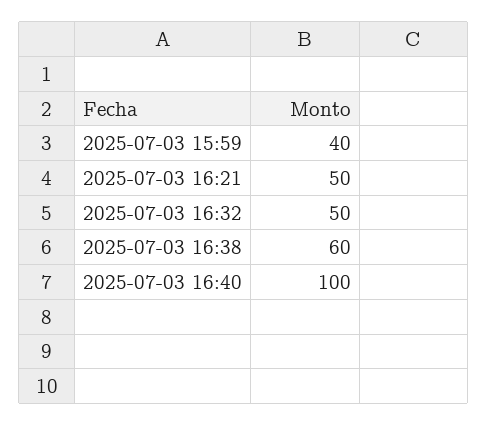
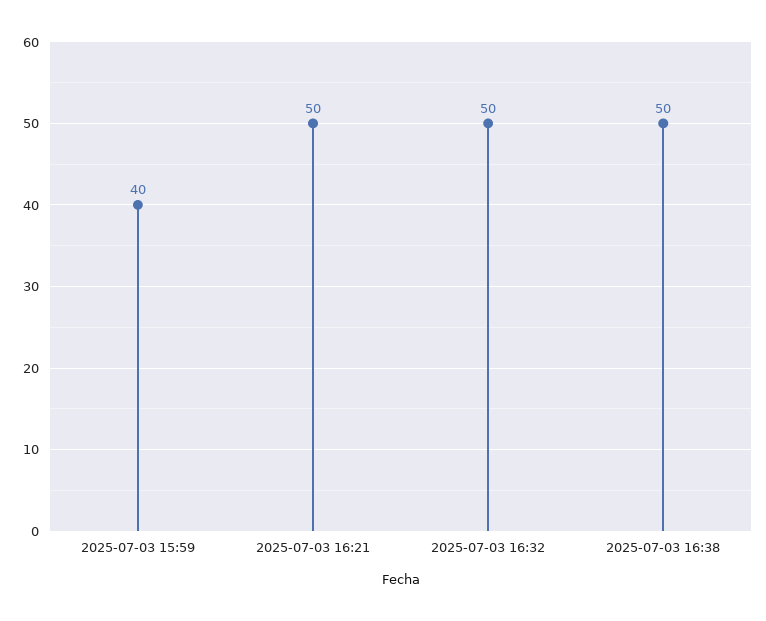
2025-07-03 16:38: 60 -> 50
2025-07-03 16:40: 100 -> none

